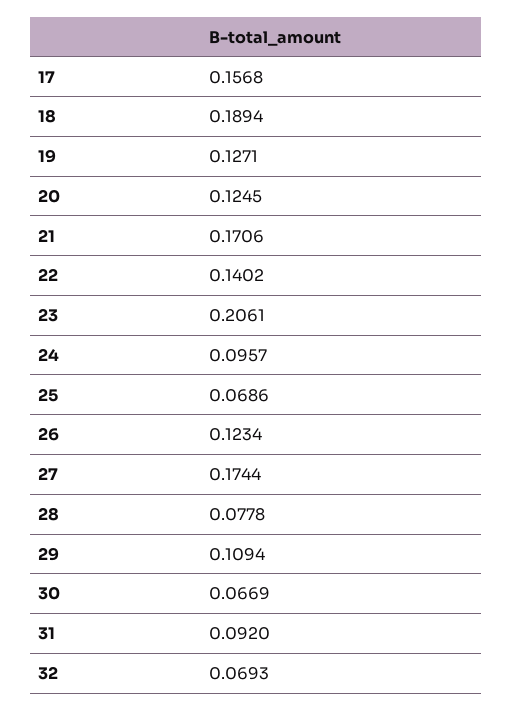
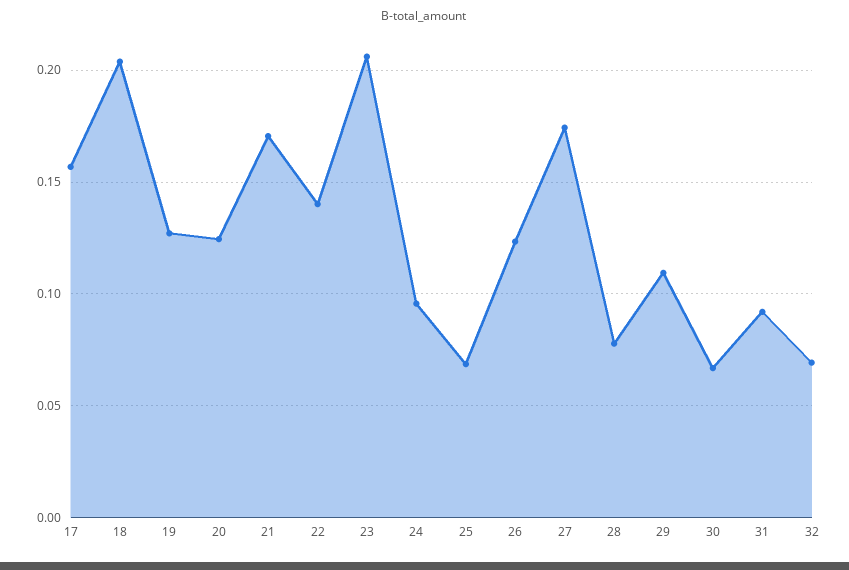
18: 0.1894 -> 0.205

